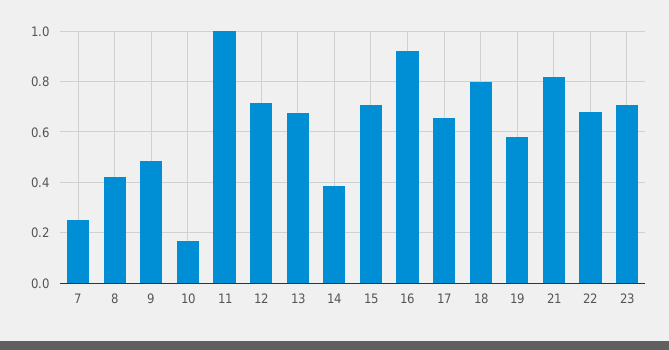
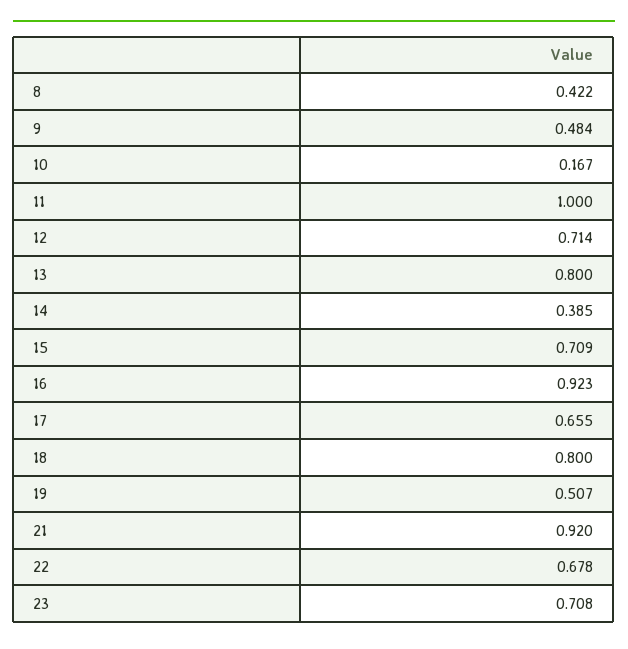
7: 0.25 -> none
13: 0.675 -> 0.8
19: 0.575 -> 0.507
21: 0.825 -> 0.92

